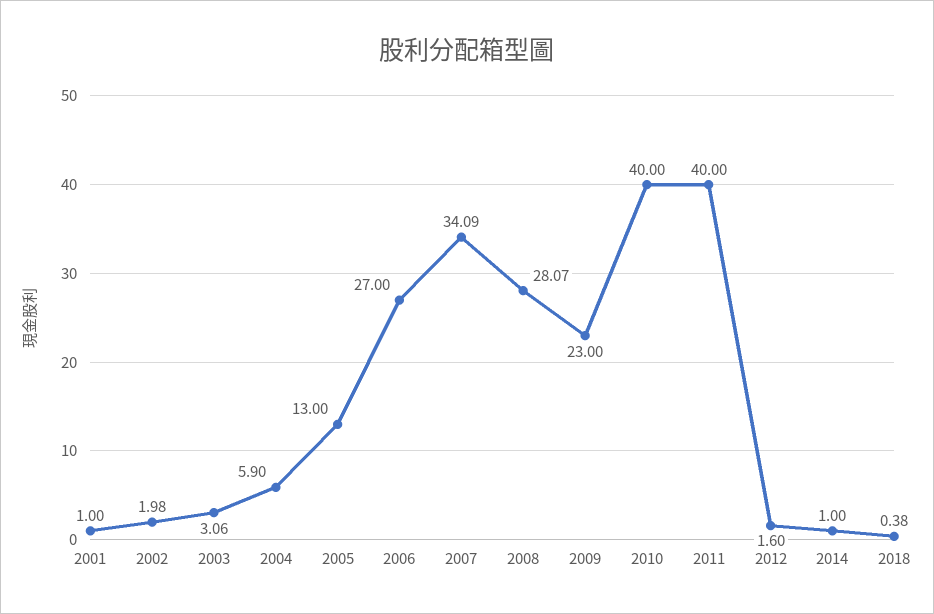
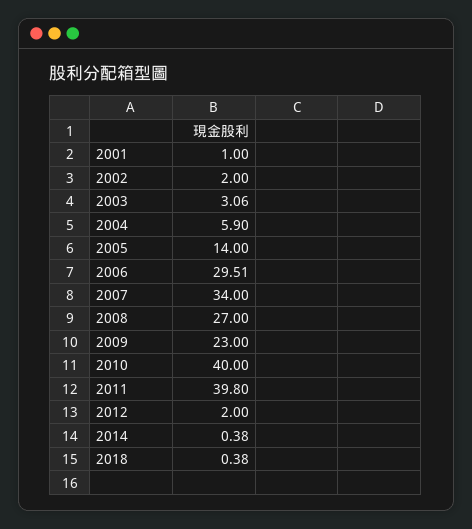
2002: 1.98 -> 2
2005: 13 -> 14
2006: 27 -> 29.51
2007: 34.09 -> 34
2008: 28.07 -> 27
2011: 40 -> 39.8
2012: 1.6 -> 2
2014: 1 -> 0.38

